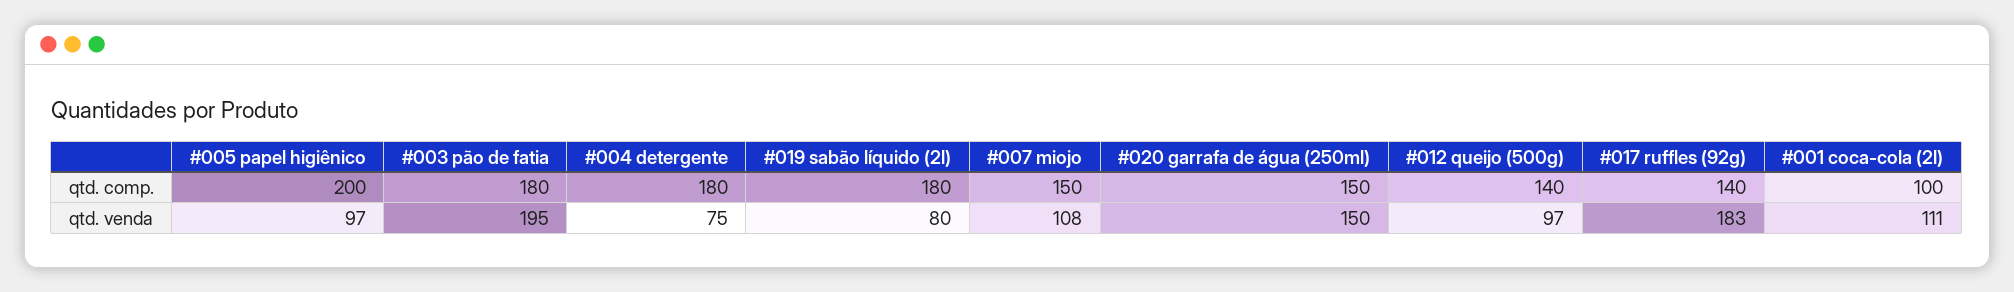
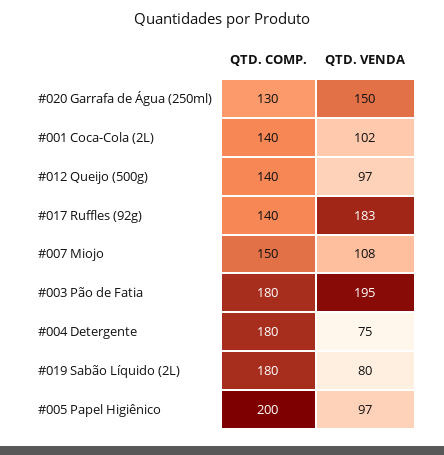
#020 garrafa de água (250ml), qtd. comp.: 150 -> 130
#001 coca-cola (2l), qtd. comp.: 100 -> 140
#001 coca-cola (2l), qtd. venda: 111 -> 102

